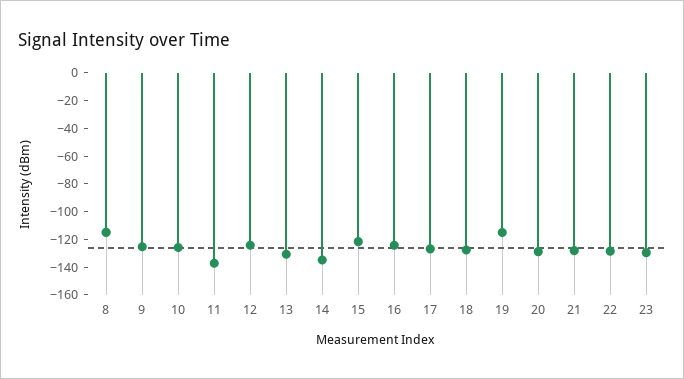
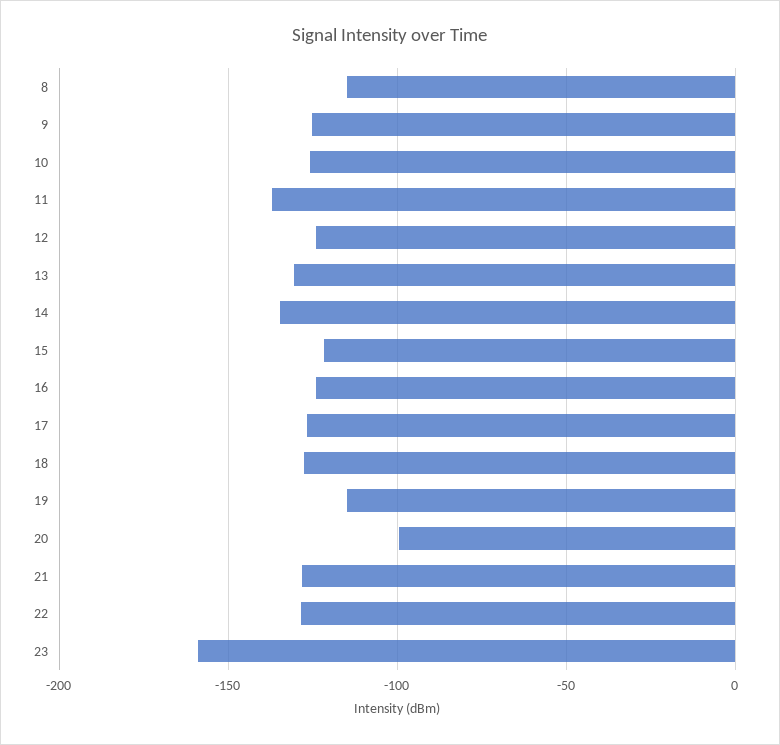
20: -130 -> -100
23: -130 -> -160

